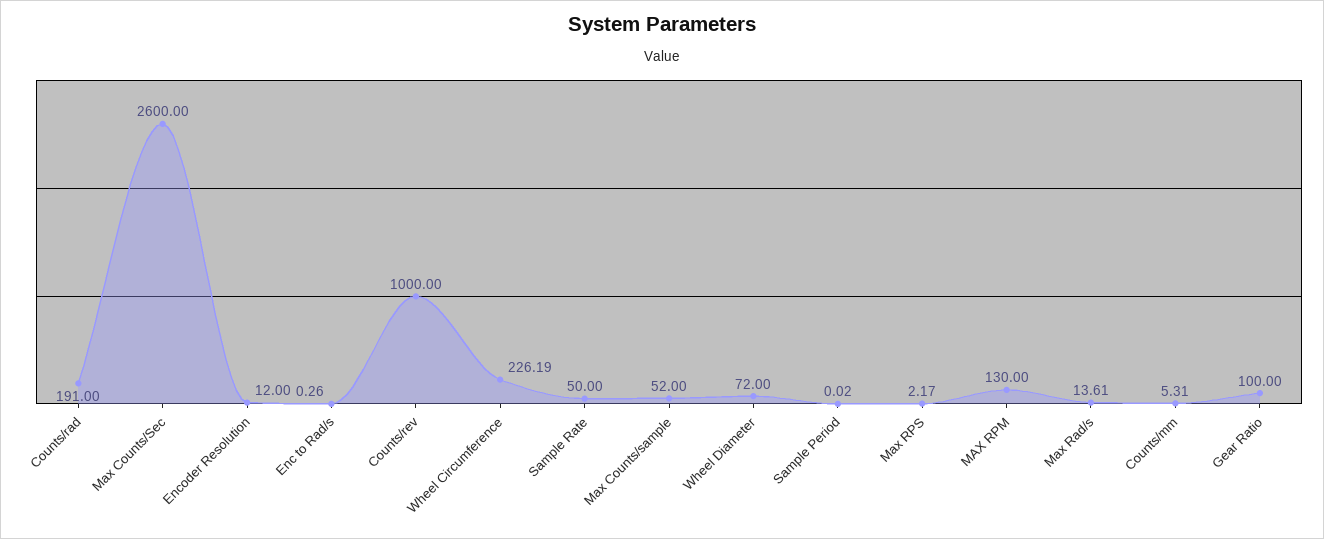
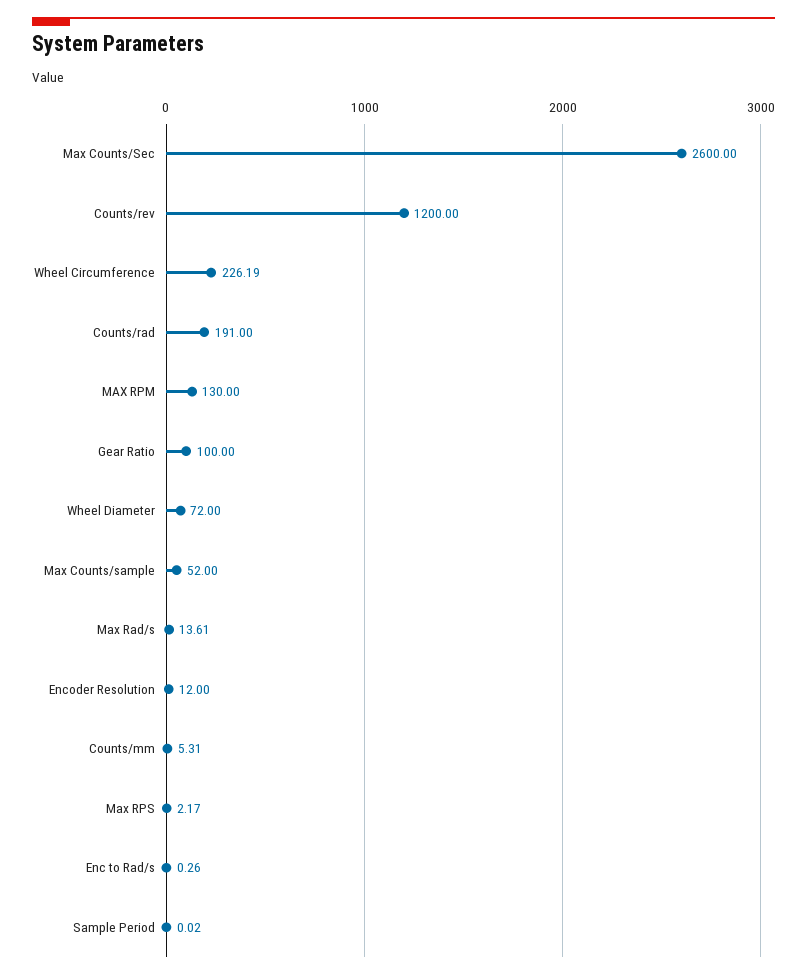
Counts/rev: 1000 -> 1200
Sample Rate: 50 -> none

